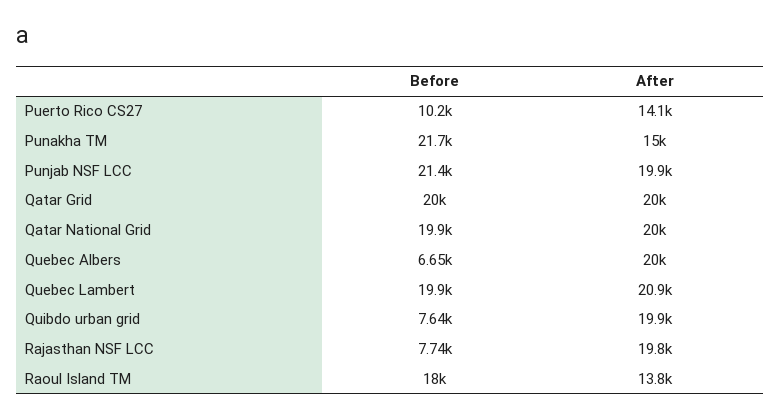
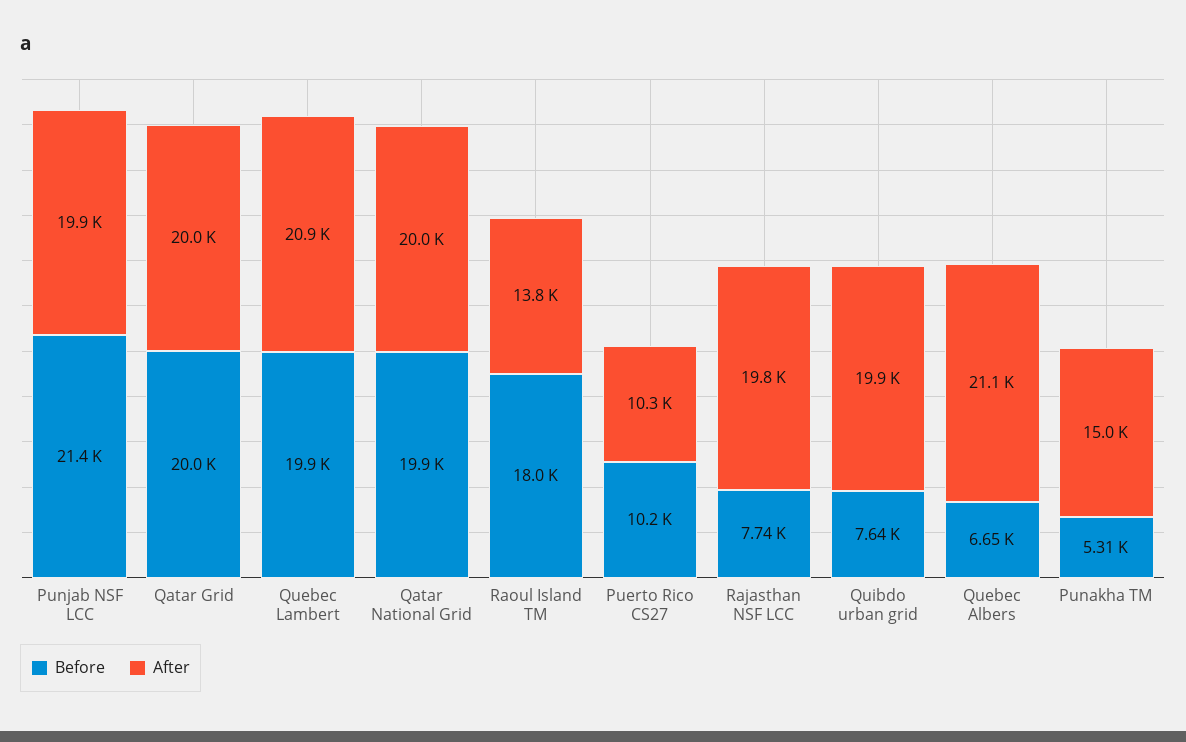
After, Puerto Rico CS27: 14100 -> 10300
Before, Punakha TM: 21700 -> 5310
After, Quebec Albers: 20000 -> 21100

